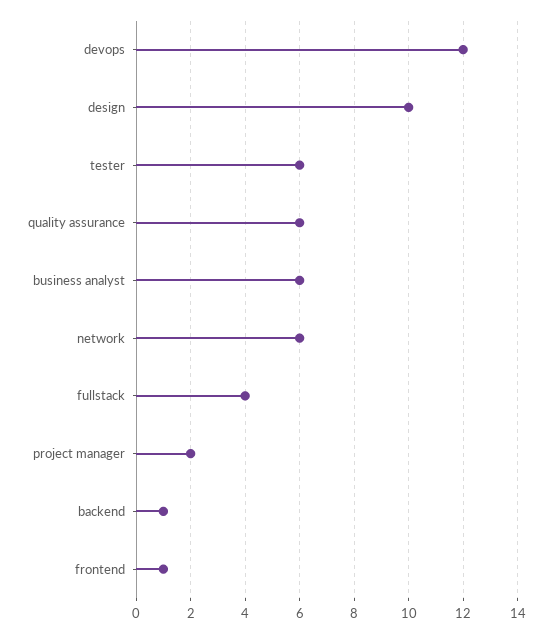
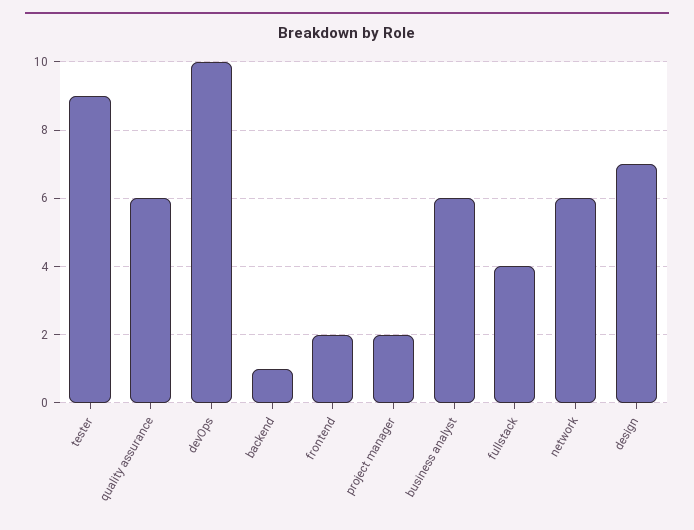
devops: 12 -> 10
design: 10 -> 7
tester: 6 -> 9
frontend: 1 -> 2

